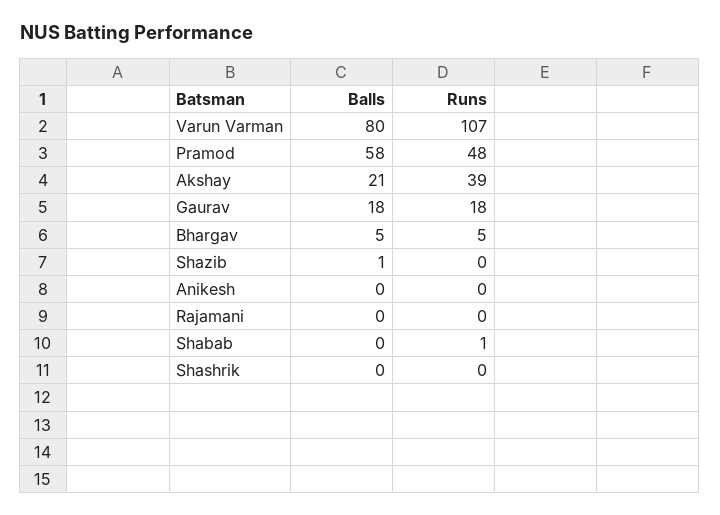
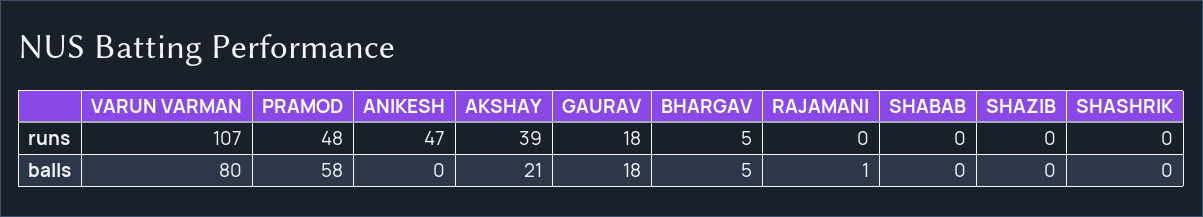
Balls, Shazib: 1 -> 0
Runs, Anikesh: 0 -> 47
Balls, Rajamani: 0 -> 1
Runs, Shabab: 1 -> 0

